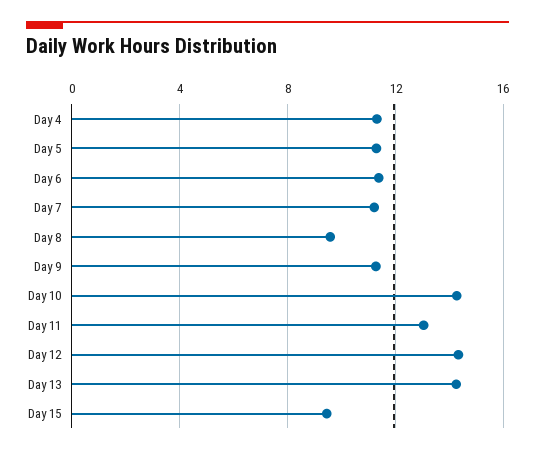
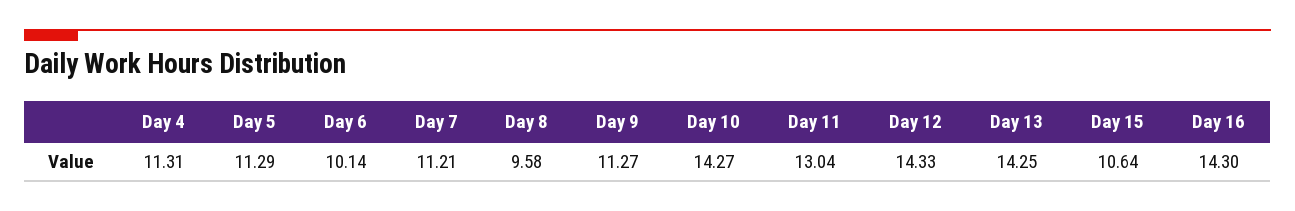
Day 6: 11.5 -> 10.14
Day 15: 9.5 -> 10.64
Day 16: none -> 14.3

